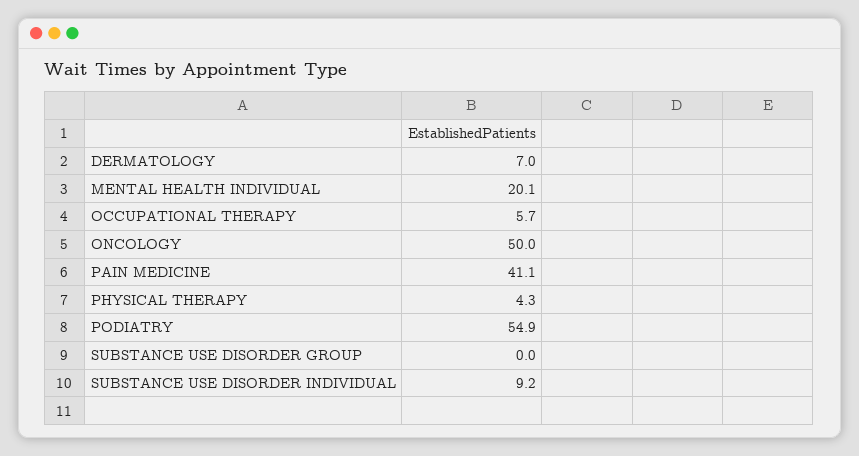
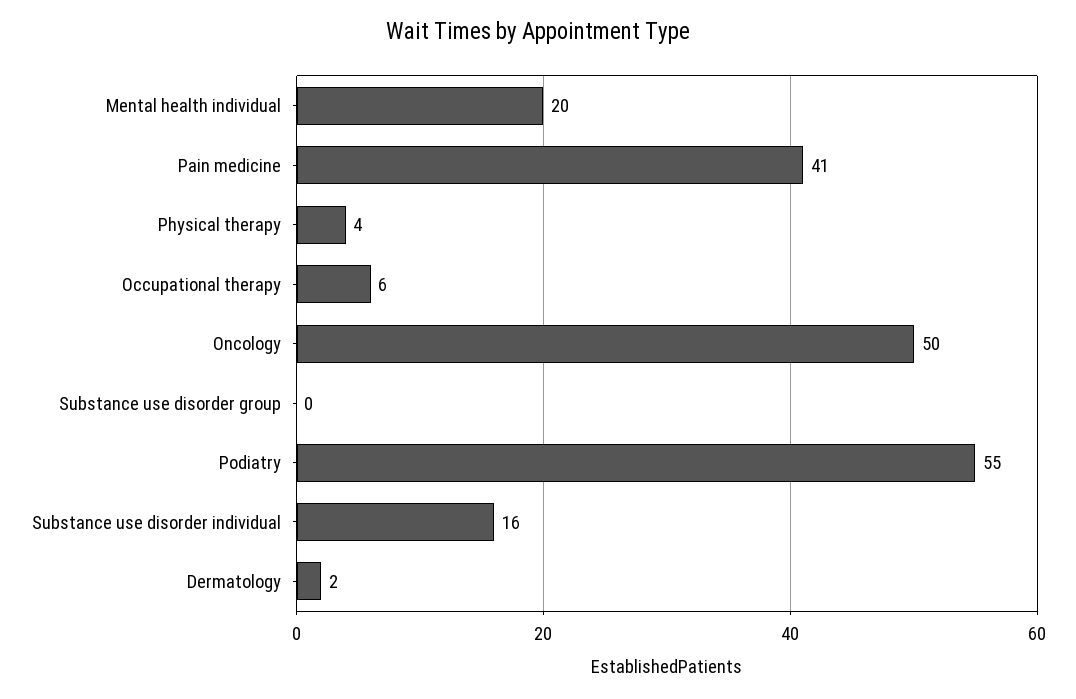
DERMATOLOGY: 7 -> 2
SUBSTANCE USE DISORDER INDIVIDUAL: 9.2 -> 16

